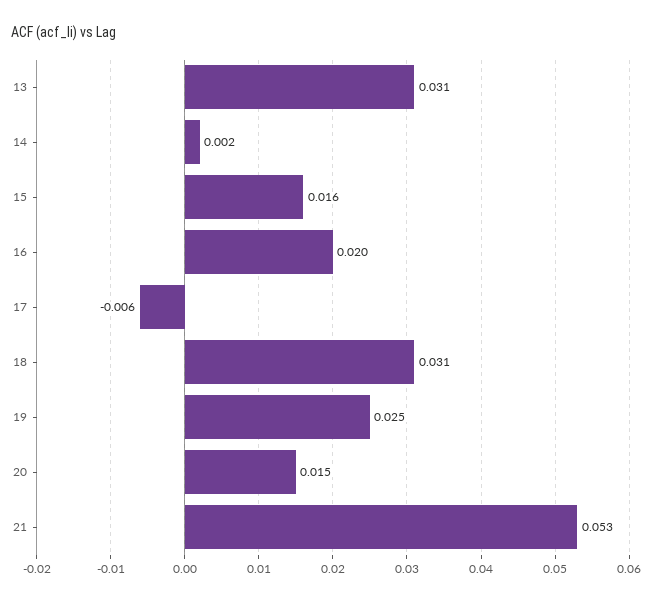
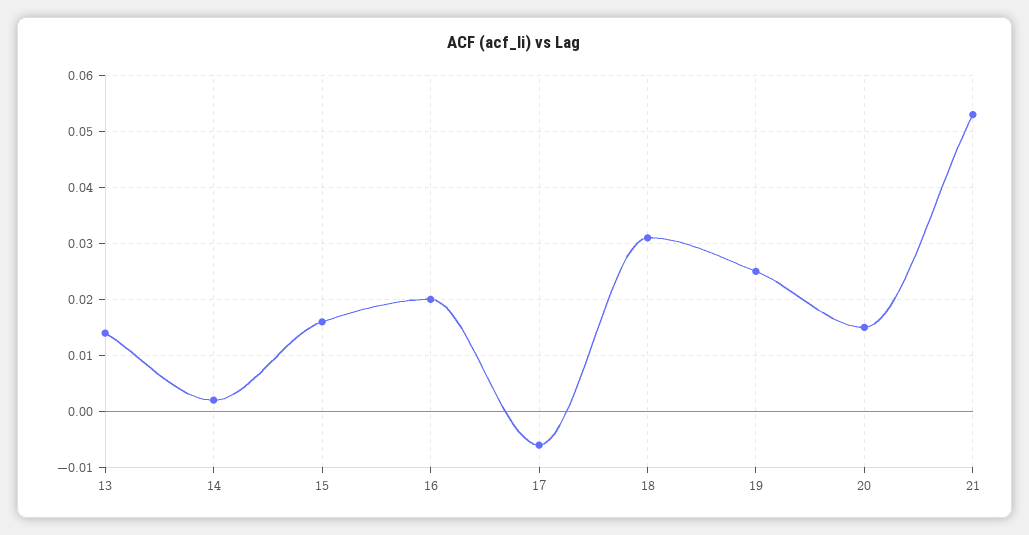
13: 0.031 -> 0.015

